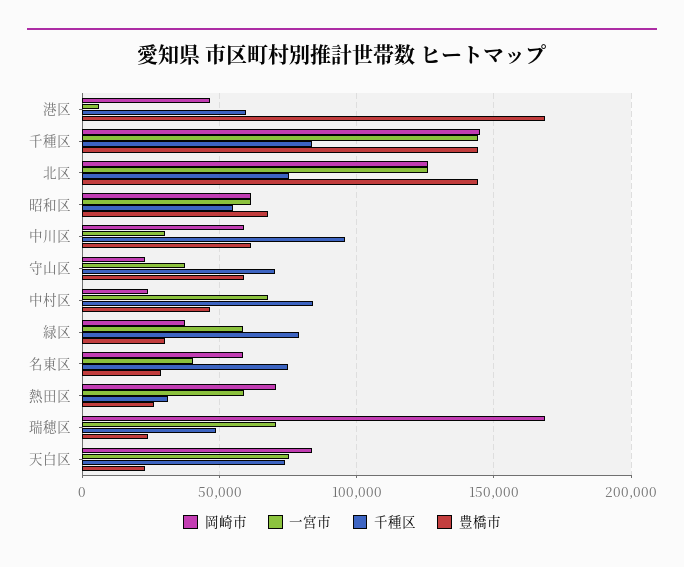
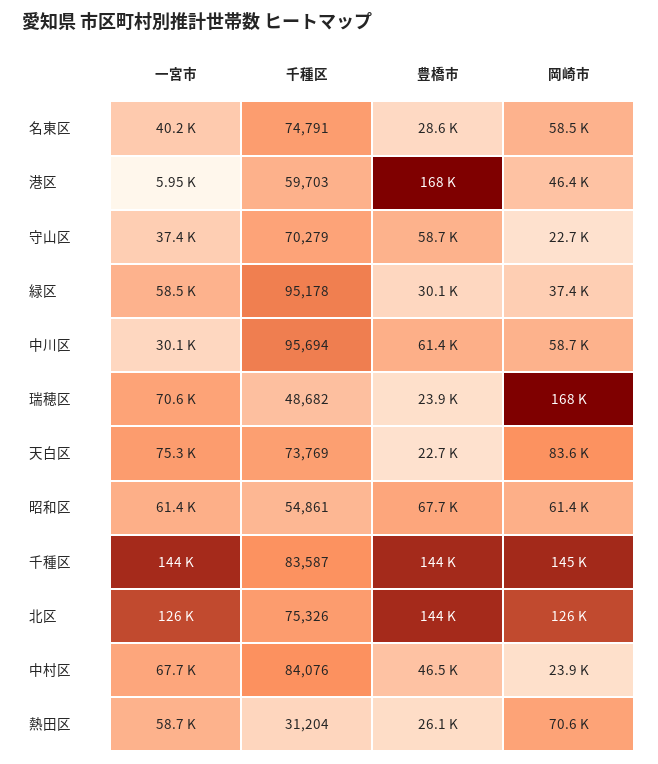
千種区, 緑区: 80000 -> 95178

